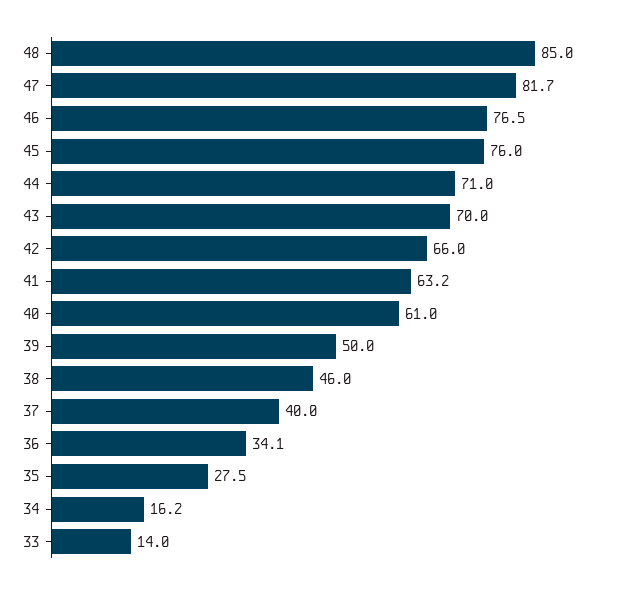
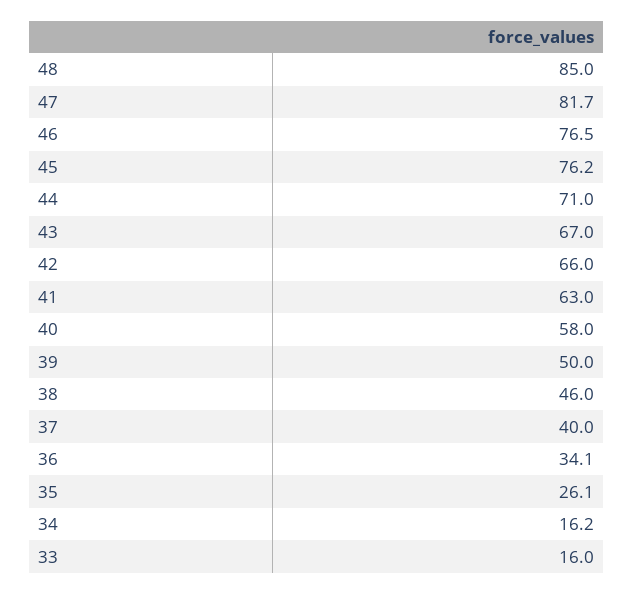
45: 76 -> 76.2
43: 70 -> 67
41: 63.2 -> 63
40: 61 -> 58
35: 27.5 -> 26.1
33: 14 -> 16

